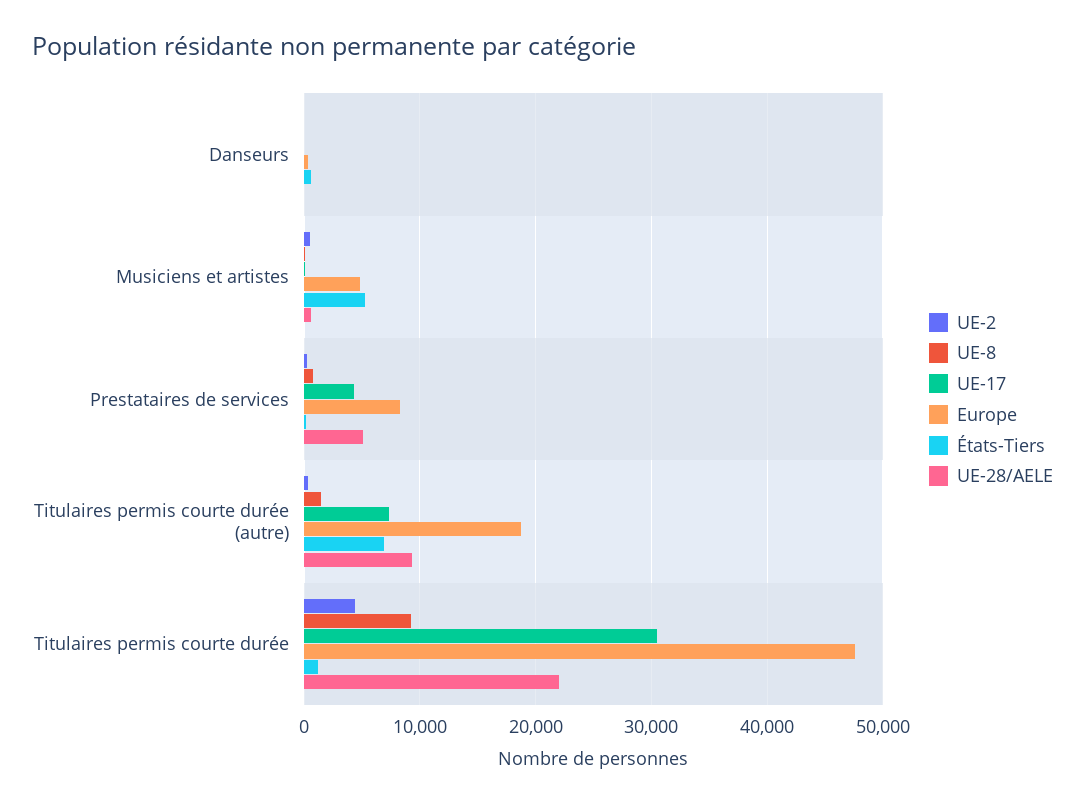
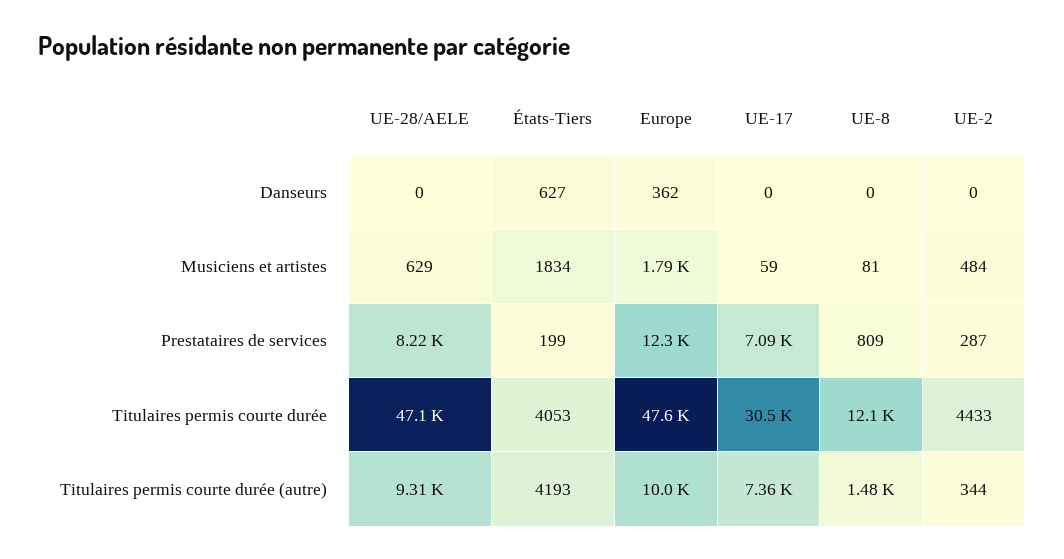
Europe, Musiciens et artistes: 5000 -> 1790
États-Tiers, Musiciens et artistes: 5000 -> 1834
UE-17, Prestataires de services: 4000 -> 7090
Europe, Prestataires de services: 8000 -> 12300
UE-28/AELE, Prestataires de services: 5000 -> 8220
Europe, Titulaires permis courte durée (autre): 19000 -> 10000
États-Tiers, Titulaires permis courte durée (autre): 7000 -> 4193
UE-8, Titulaires permis courte durée: 9000 -> 12100
États-Tiers, Titulaires permis courte durée: 1000 -> 4053
UE-28/AELE, Titulaires permis courte durée: 22000 -> 47100

